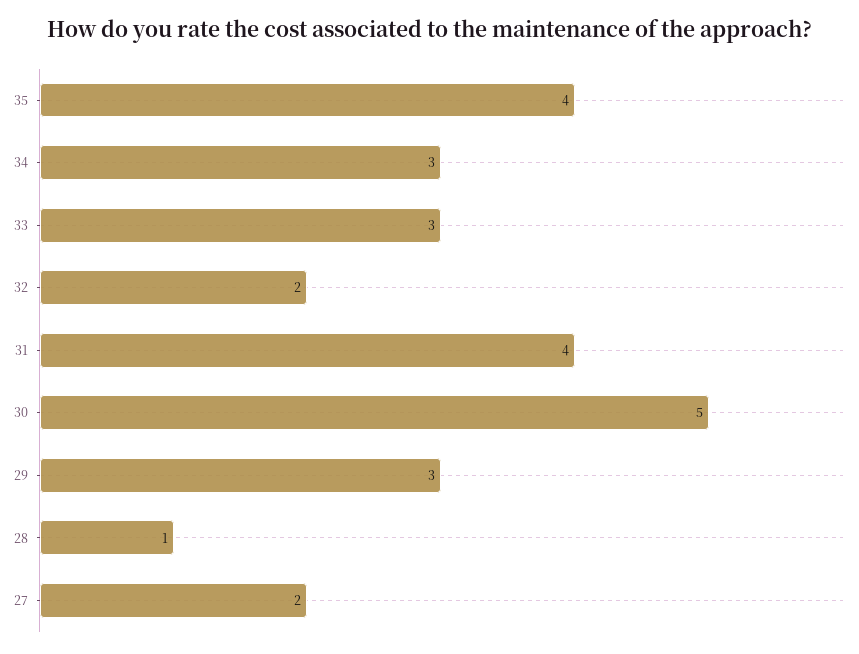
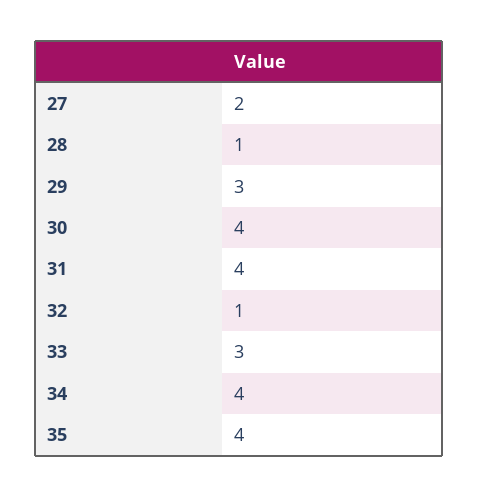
34: 3 -> 4
32: 2 -> 1
30: 5 -> 4

